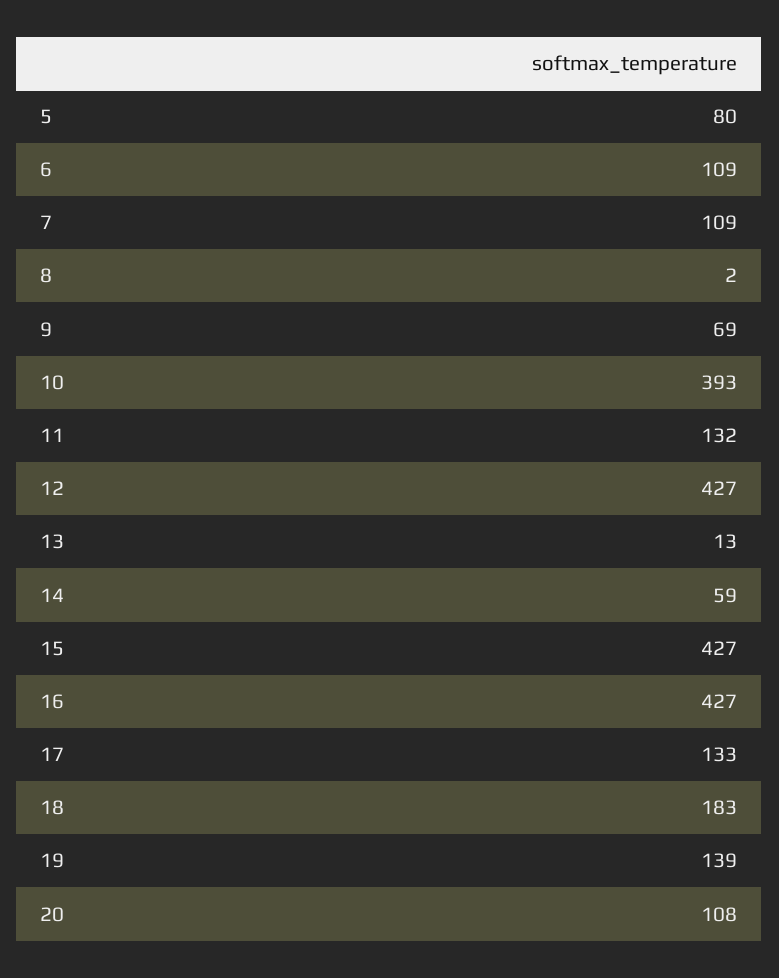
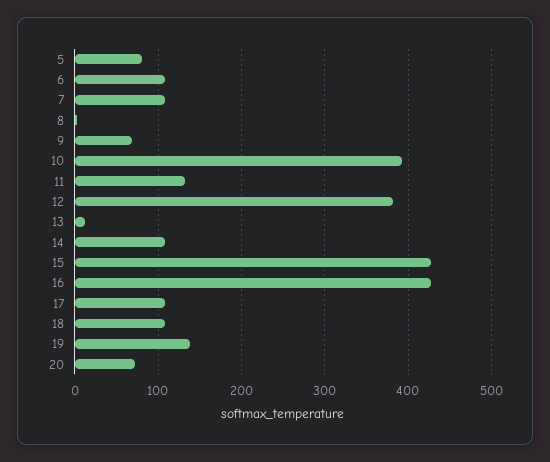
12: 427 -> 380
14: 59 -> 110
17: 133 -> 110
18: 183 -> 110
20: 108 -> 70

